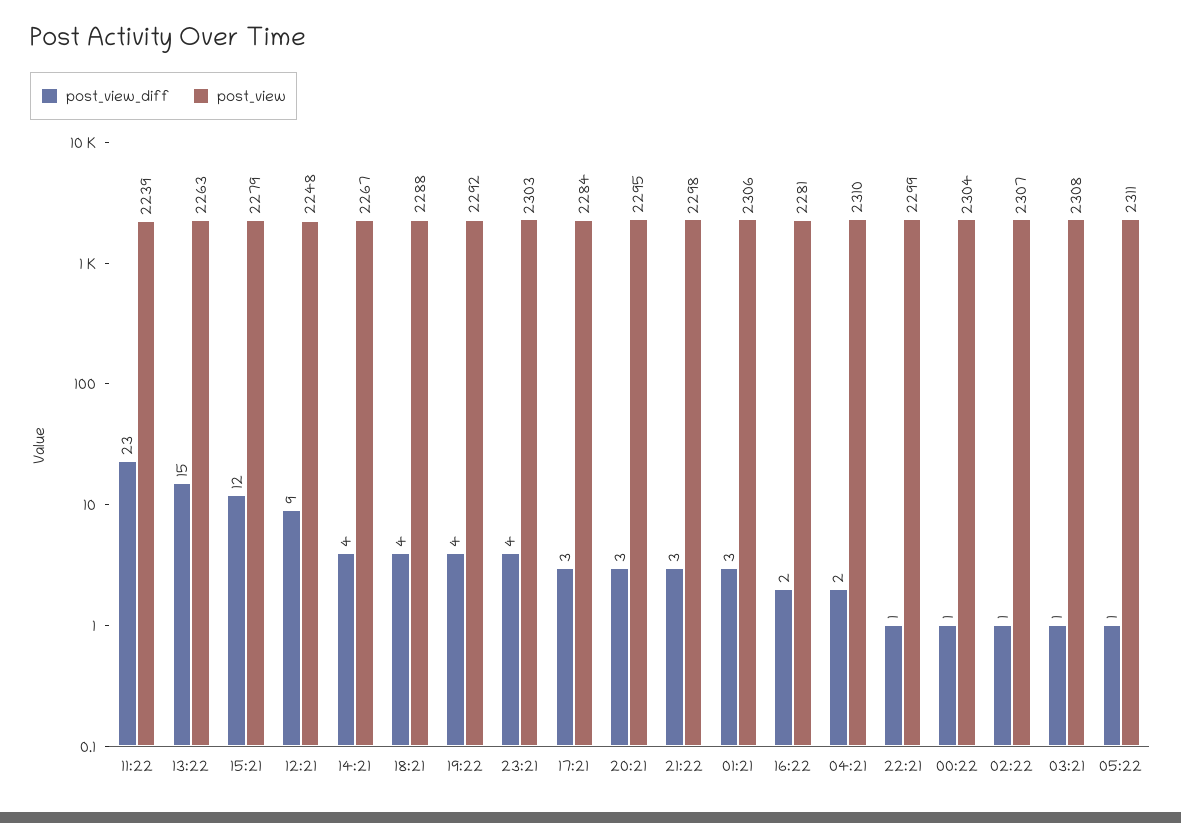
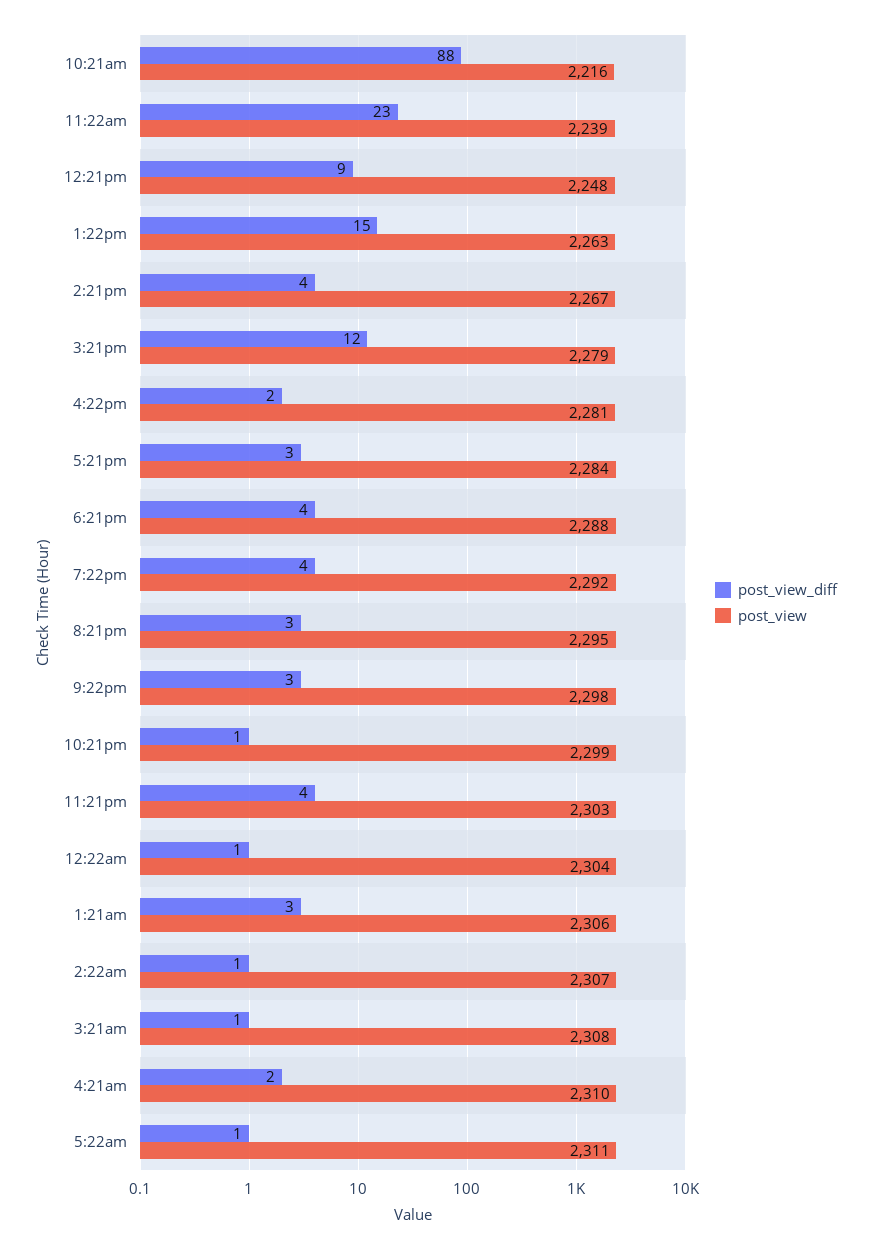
post_view_diff, 10:21am: none -> 88
post_view, 10:21am: none -> 2216

